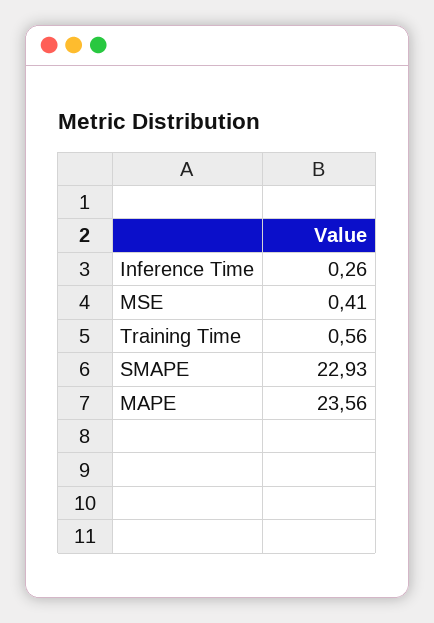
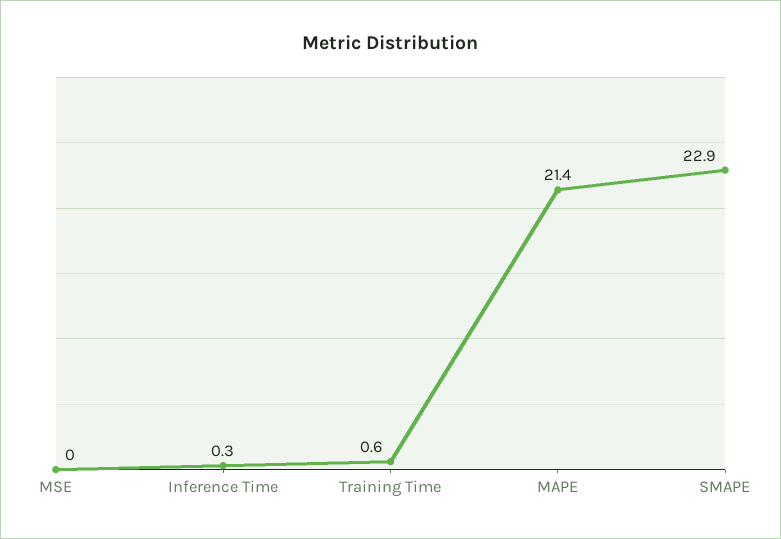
MSE: 0.41 -> 0
MAPE: 23.56 -> 21.4

